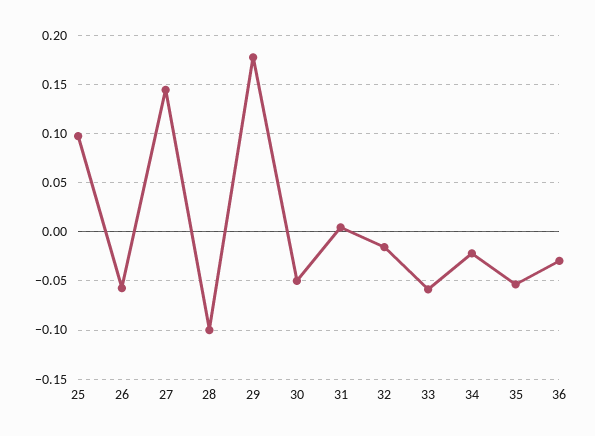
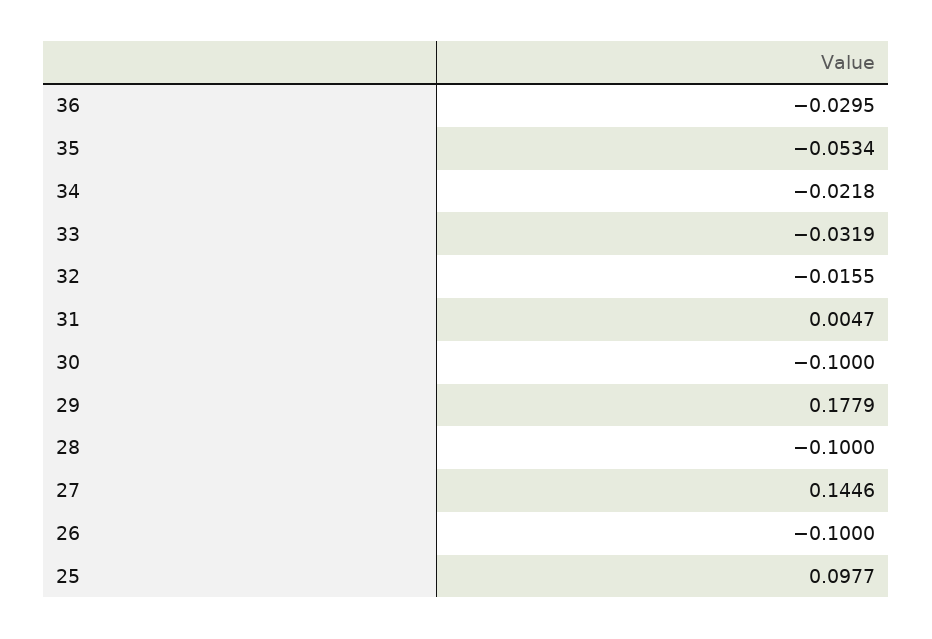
26: -0.06 -> -0.1
30: -0.05 -> -0.1
33: -0.06 -> -0.0319

